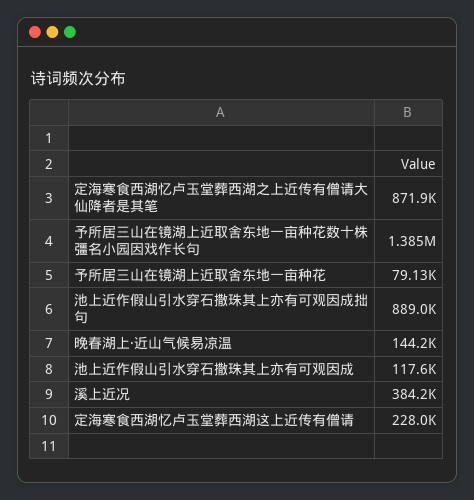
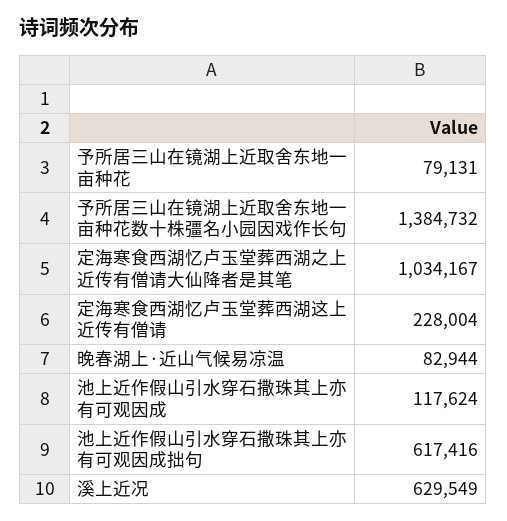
定海寒食西湖忆卢玉堂葬西湖之上近传有僧请大仙降者是其笔: 871900 -> 1034167
池上近作假山引水穿石撒珠其上亦有可观因成拙句: 889000 -> 617416
晚春湖上·近山气候易凉温: 144200 -> 82944
溪上近况: 384200 -> 629549

